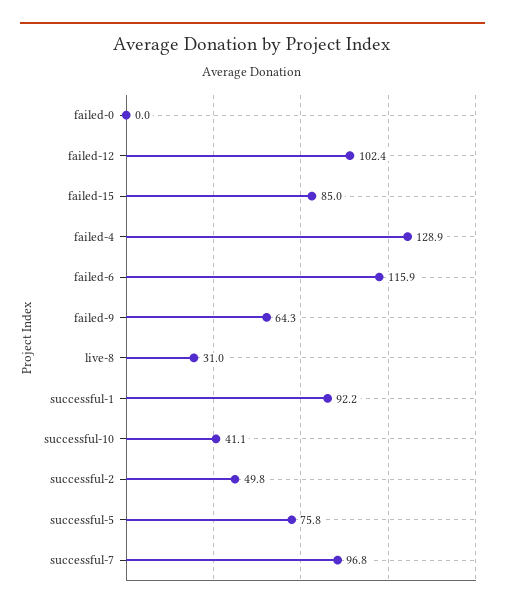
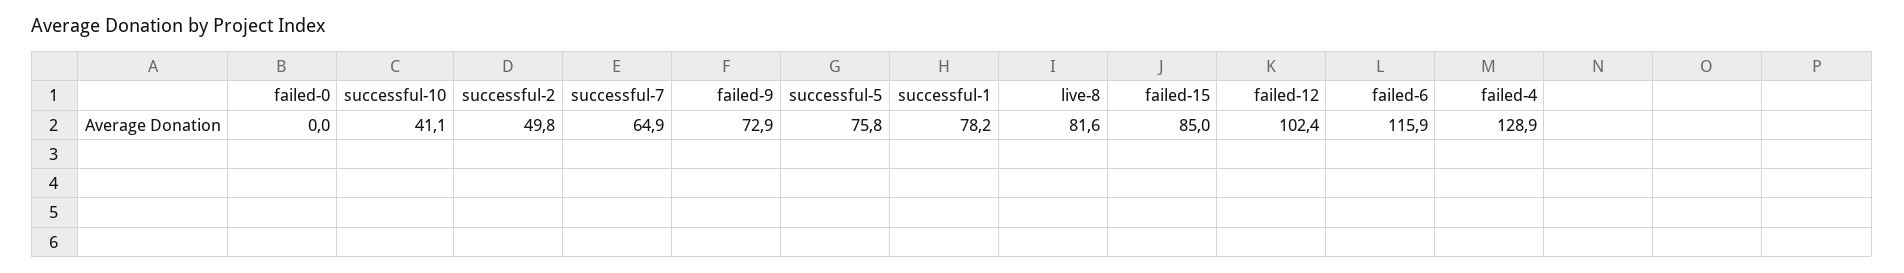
failed-9: 64.3 -> 72.9
live-8: 31 -> 81.6
successful-1: 92.2 -> 78.2
successful-7: 96.8 -> 64.9

